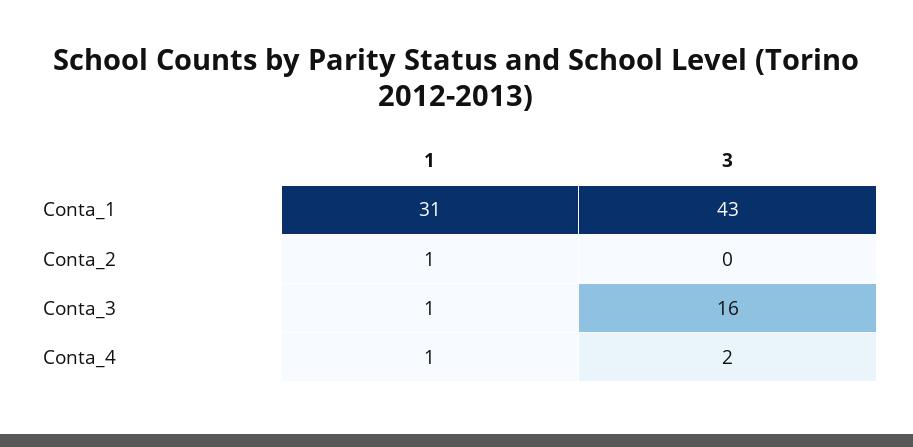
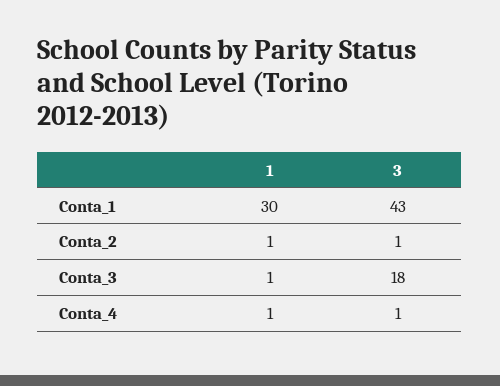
1, Conta_1: 31 -> 30
3, Conta_2: 0 -> 1
3, Conta_3: 16 -> 18
3, Conta_4: 2 -> 1

